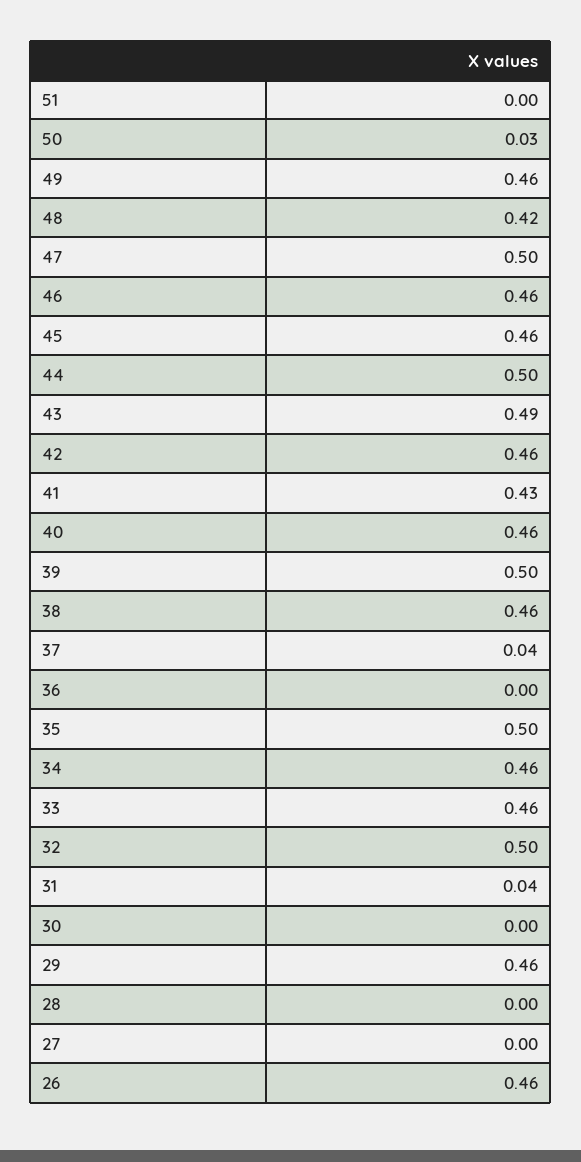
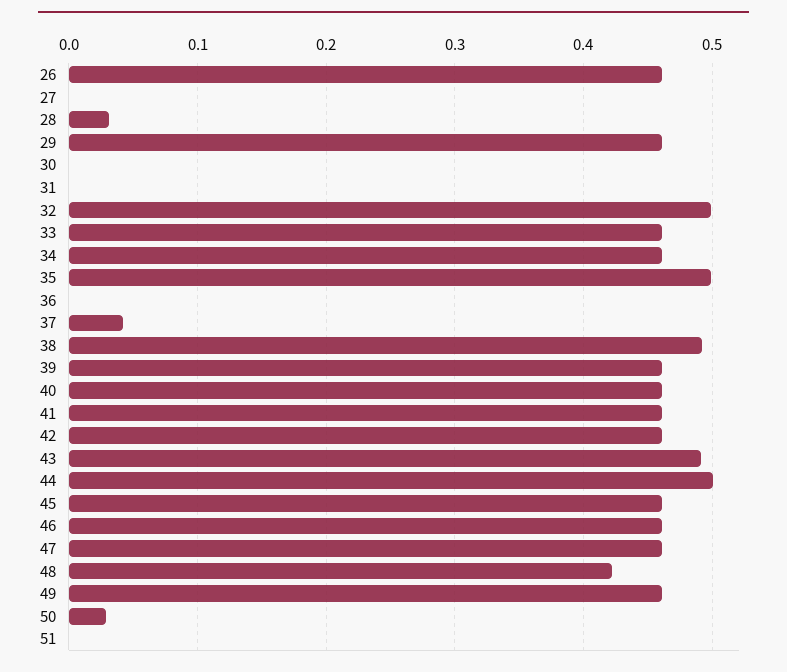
47: 0.5 -> 0.46
41: 0.43 -> 0.46
39: 0.5 -> 0.46
38: 0.46 -> 0.49
31: 0.04 -> 0
28: 0 -> 0.03

